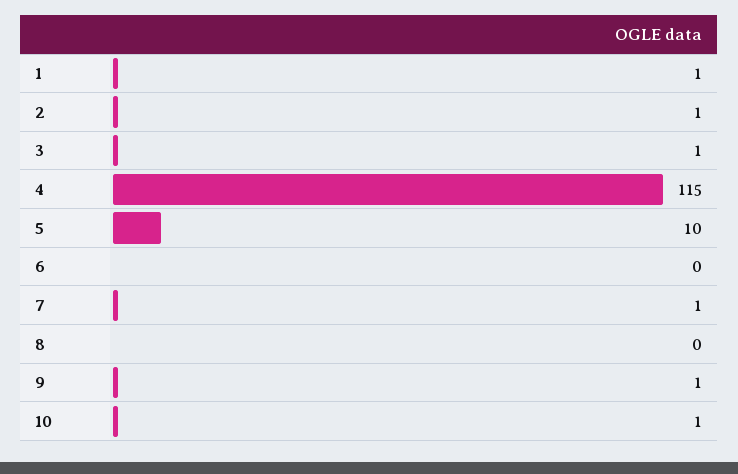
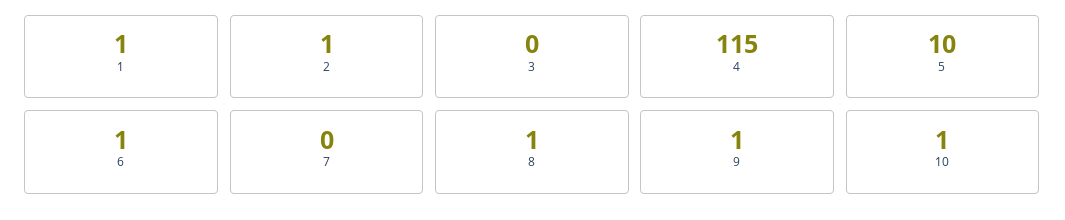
3: 1 -> 0
6: 0 -> 1
7: 1 -> 0
8: 0 -> 1

